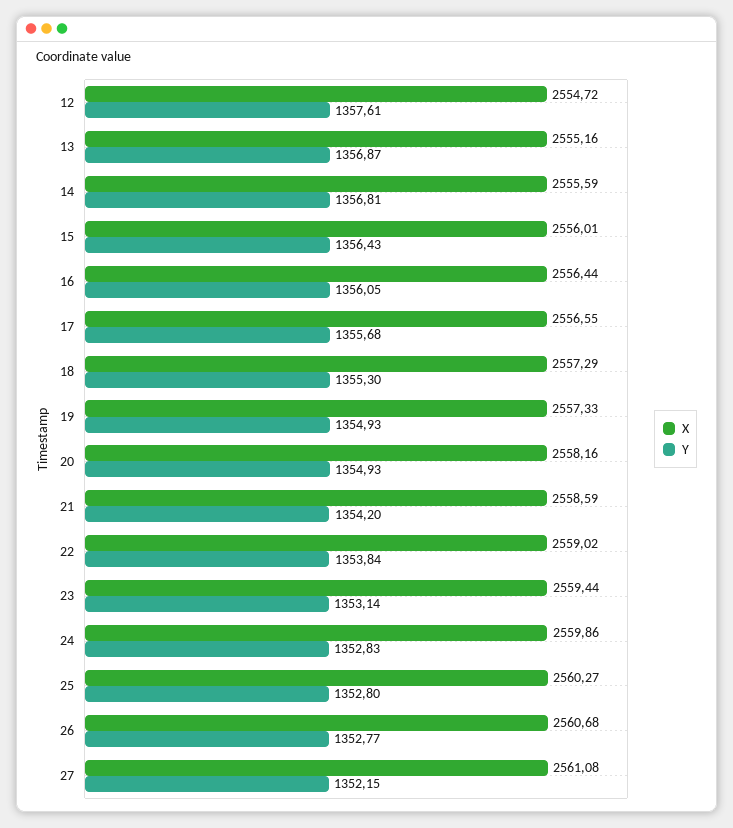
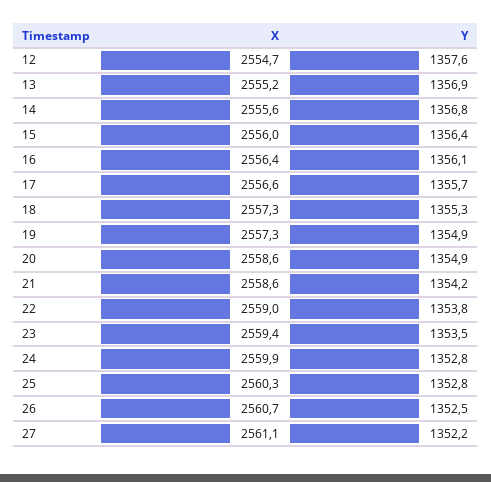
X, 20: 2558.16 -> 2558.6
Y, 23: 1353.14 -> 1353.5
Y, 26: 1352.77 -> 1352.5

